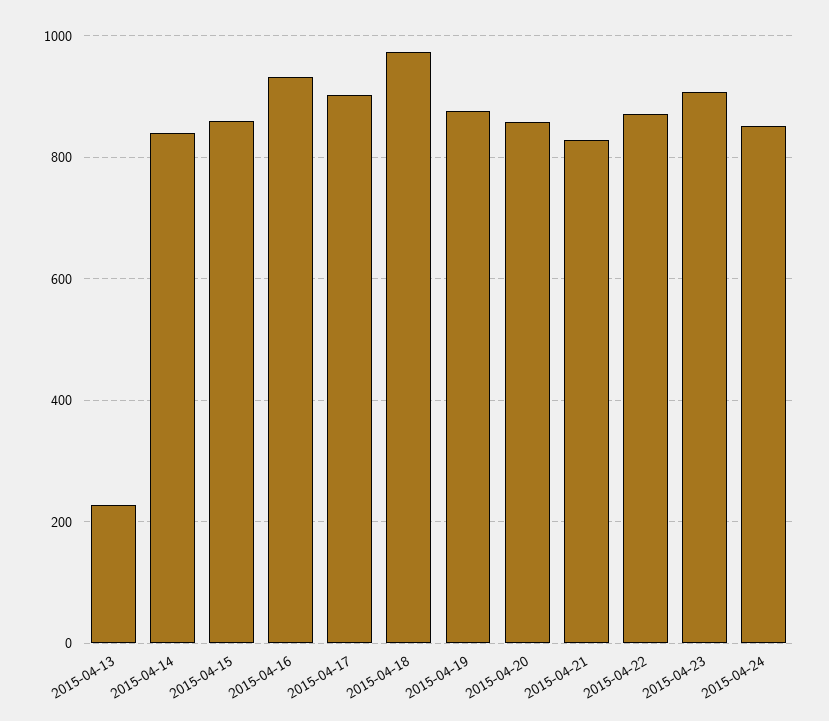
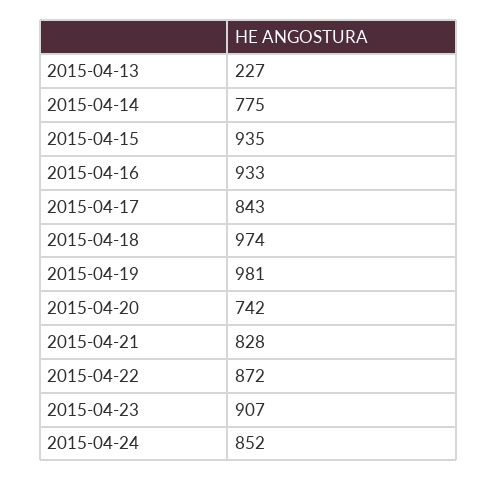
2015-04-14: 840 -> 775
2015-04-15: 860 -> 935
2015-04-17: 900 -> 843
2015-04-19: 880 -> 981
2015-04-20: 860 -> 742

